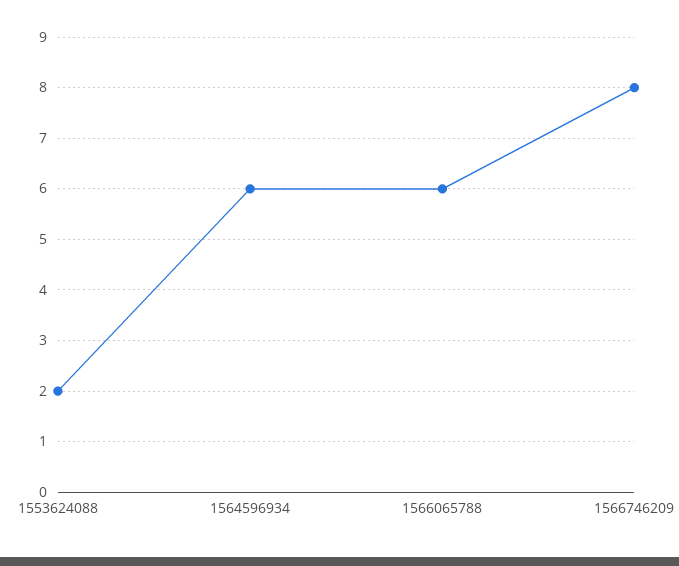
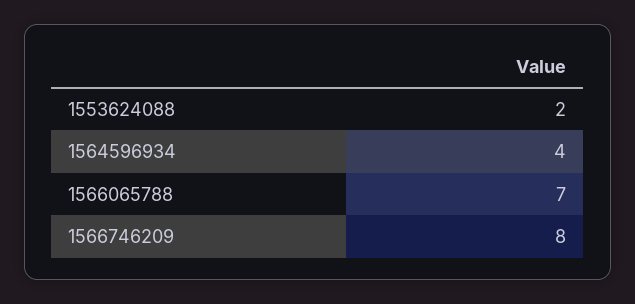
1564596934: 6 -> 4
1566065788: 6 -> 7

